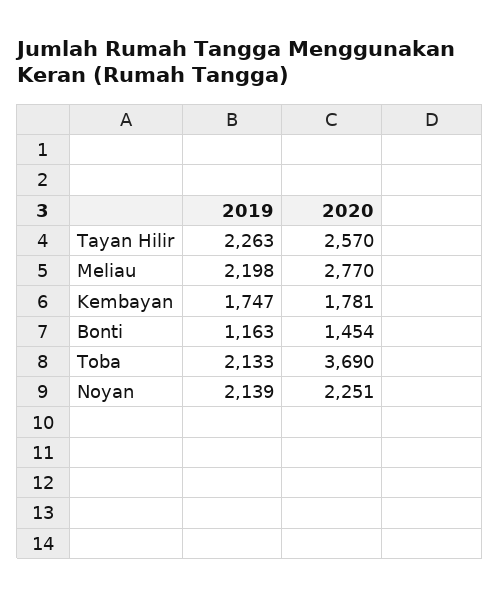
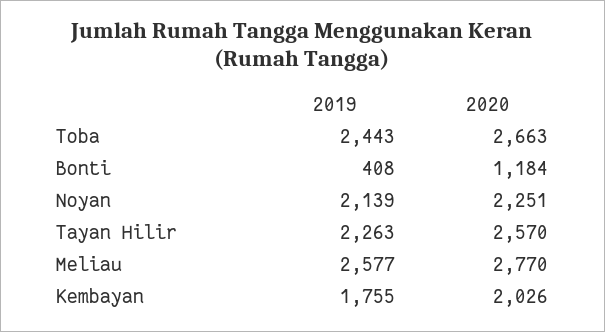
2019, Meliau: 2198 -> 2577
2019, Kembayan: 1747 -> 1755
2020, Kembayan: 1781 -> 2026
2019, Bonti: 1163 -> 408
2020, Bonti: 1454 -> 1184
2019, Toba: 2133 -> 2443
2020, Toba: 3690 -> 2663

